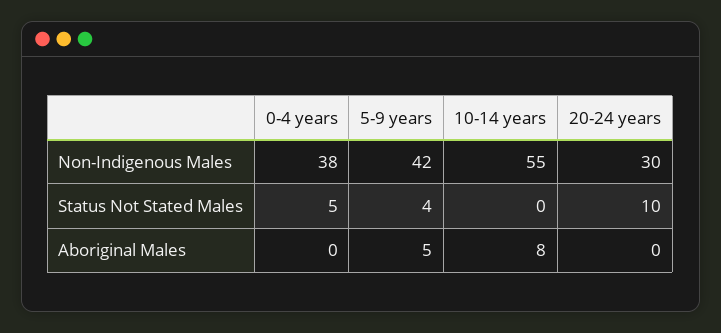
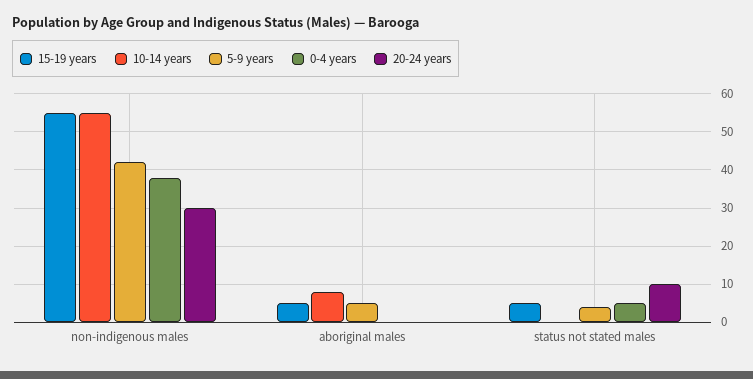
15-19 years, Non-Indigenous Males: none -> 55
15-19 years, Aboriginal Males: none -> 5
15-19 years, Status Not Stated Males: none -> 5

